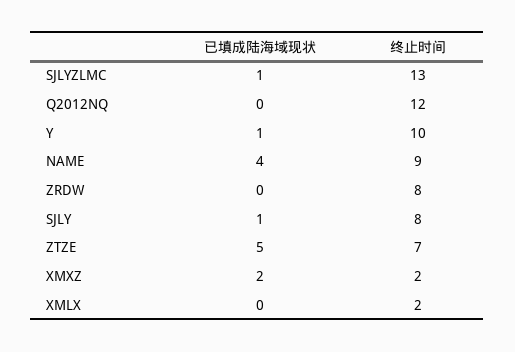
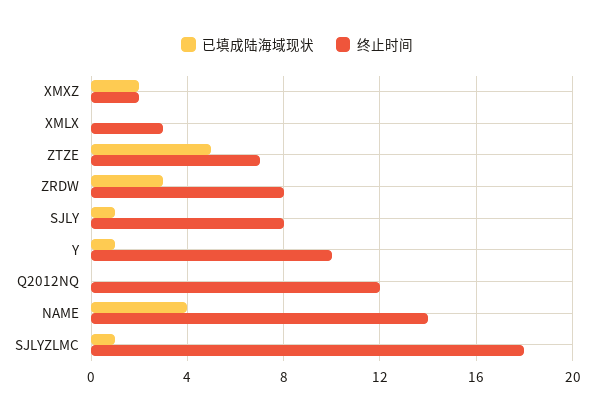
终止时间, SJLYZLMC: 13 -> 18
终止时间, NAME: 9 -> 14
已填成陆海域现状, ZRDW: 0 -> 3
终止时间, XMLX: 2 -> 3

